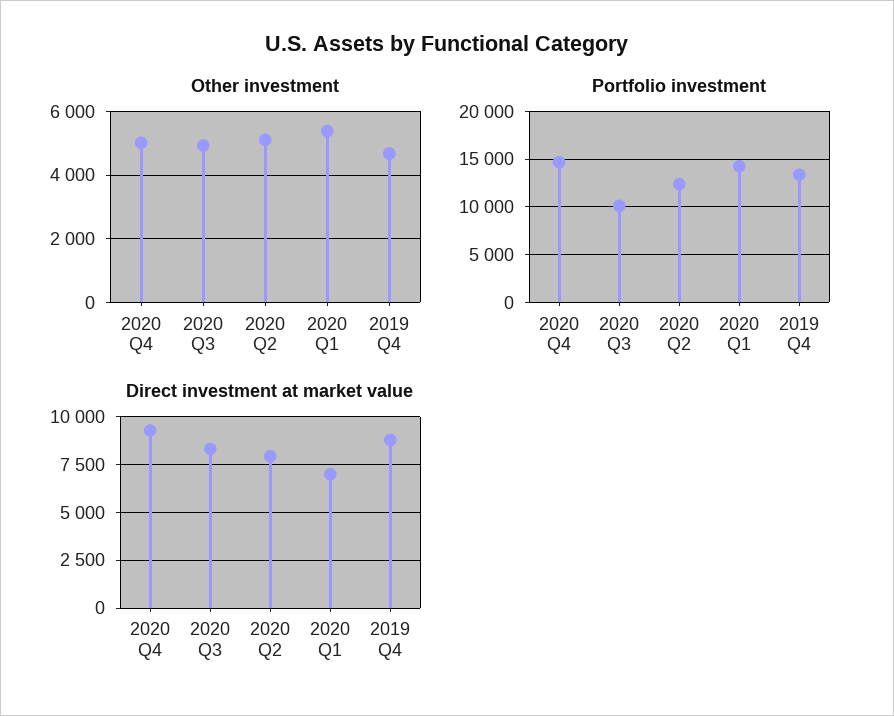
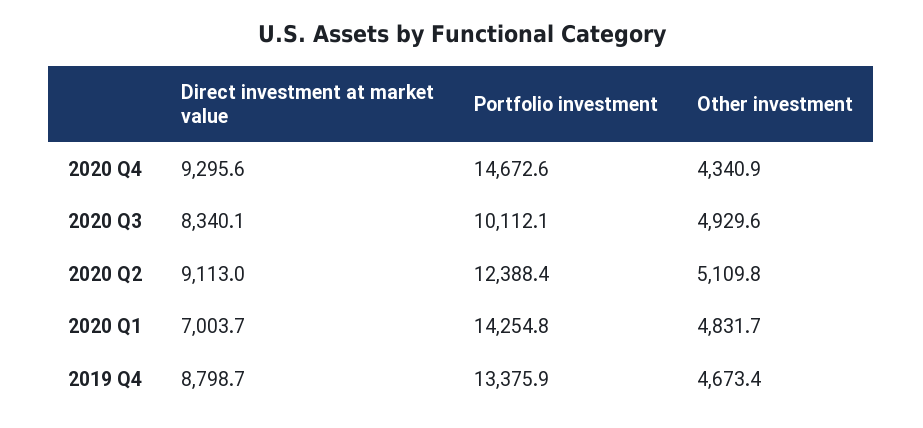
Other investment, 2020 Q4: 5000 -> 4340.9
Other investment, 2020 Q1: 5400 -> 4831.7
Direct investment at market value, 2020 Q2: 8000 -> 9113

